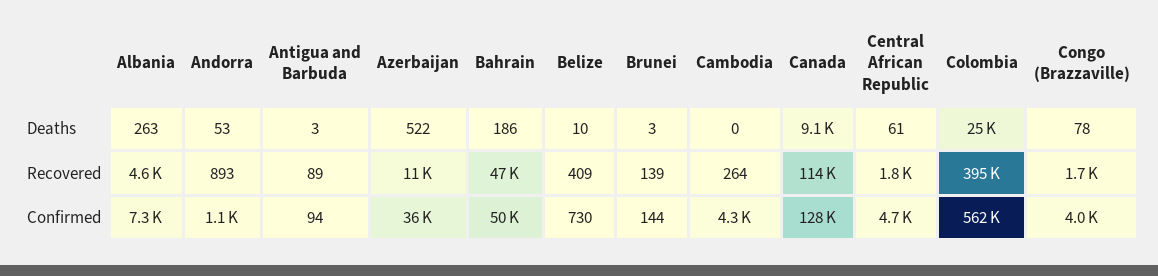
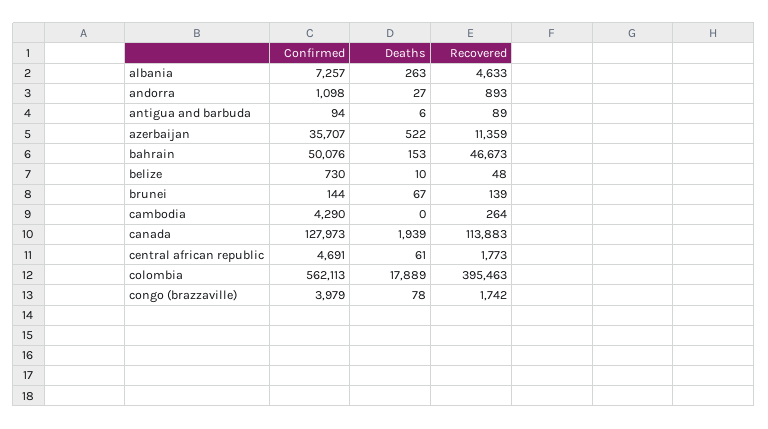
Andorra, Deaths: 53 -> 27
Antigua and Barbuda, Deaths: 3 -> 6
Bahrain, Deaths: 186 -> 153
Brunei, Deaths: 3 -> 67
Canada, Deaths: 9100 -> 1939
Colombia, Deaths: 25000 -> 17889
Belize, Recovered: 409 -> 48

